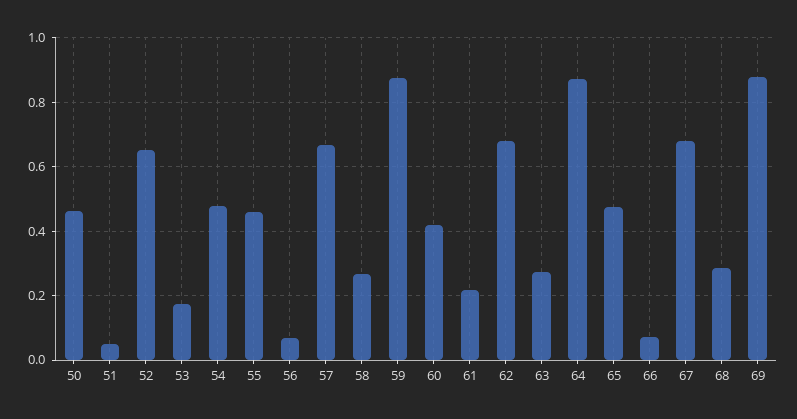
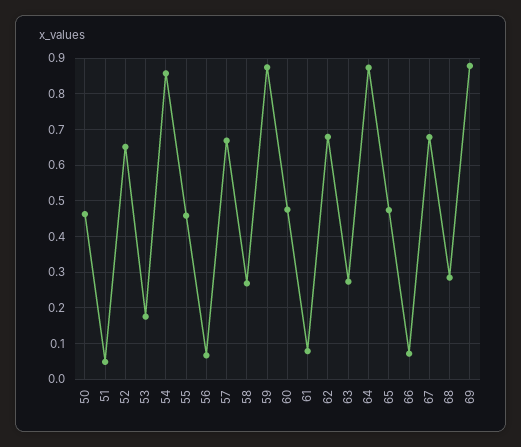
54: 0.48 -> 0.86
60: 0.42 -> 0.48
61: 0.22 -> 0.08

